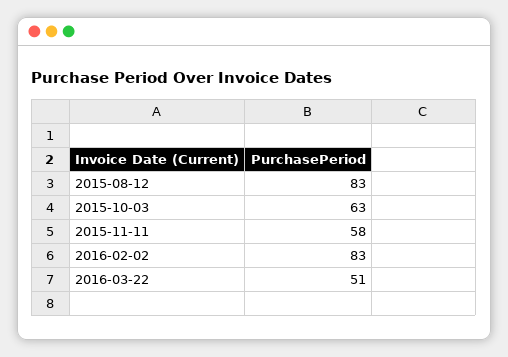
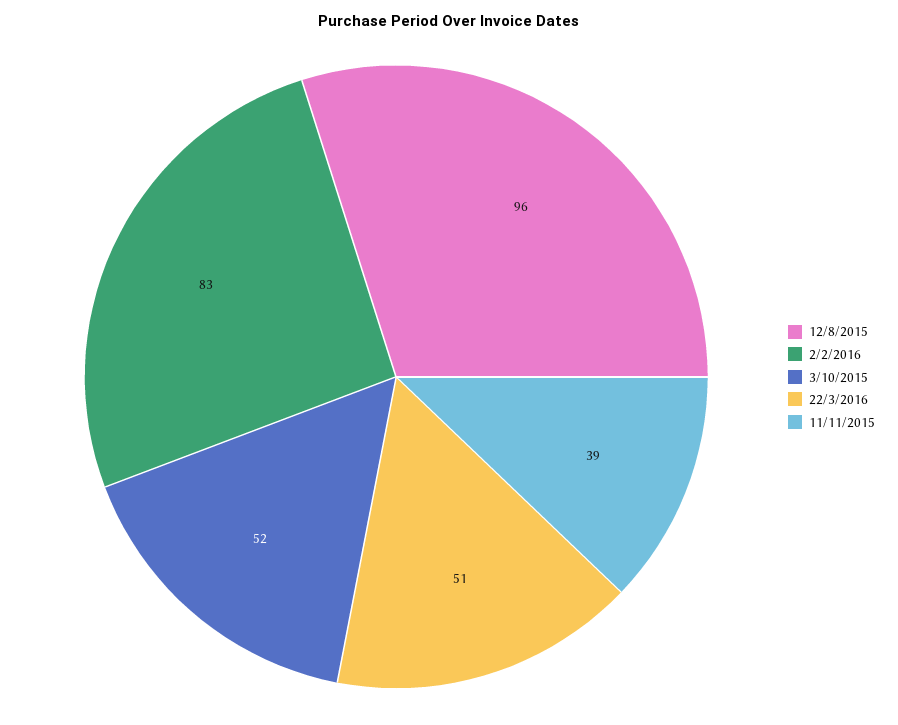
2015-08-12: 83 -> 96
2015-10-03: 63 -> 52
2015-11-11: 58 -> 39

